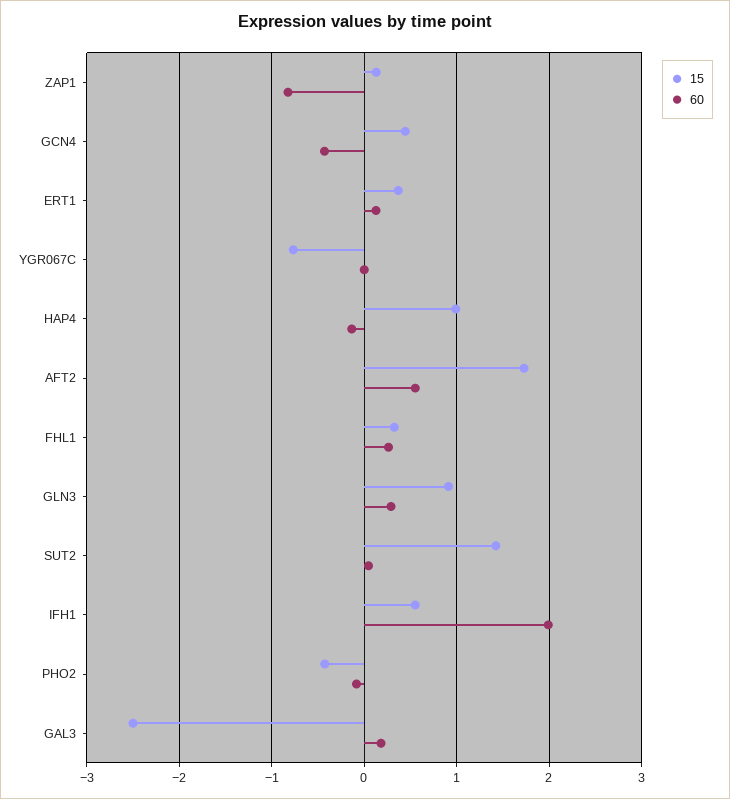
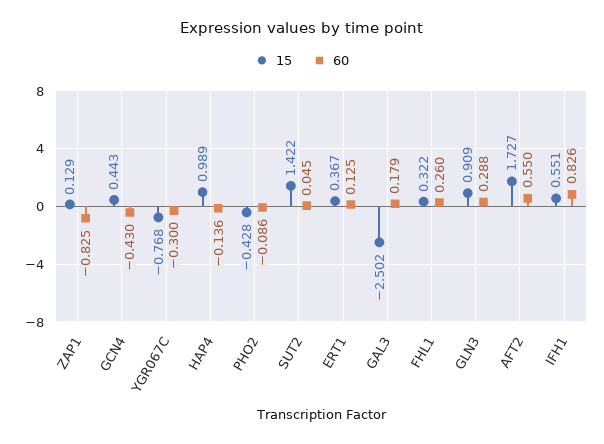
60, YGR067C: 0 -> -0.3
60, IFH1: 2 -> 0.826

